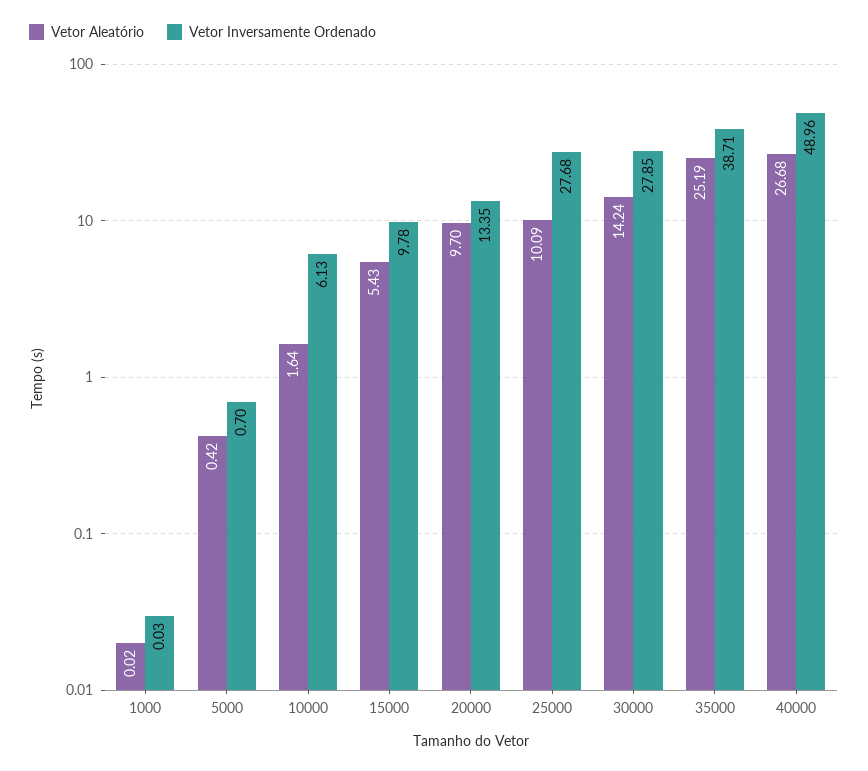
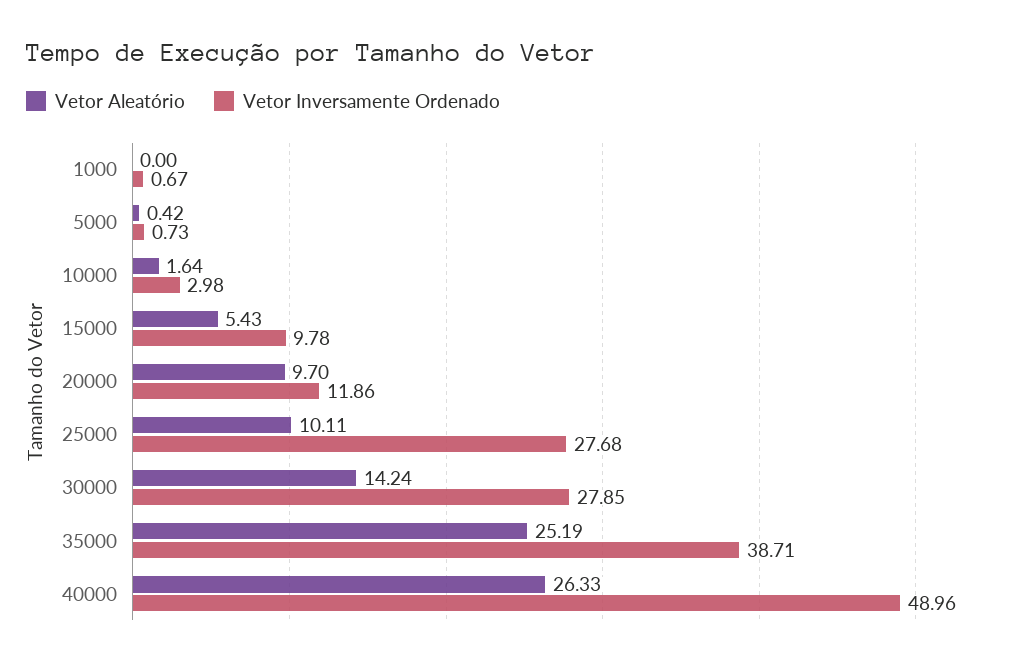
Vetor Aleatório, 1000: 0.02 -> 0
Vetor Inversamente Ordenado, 1000: 0.03 -> 0.67
Vetor Inversamente Ordenado, 5000: 0.7 -> 0.73
Vetor Inversamente Ordenado, 10000: 6.13 -> 2.98
Vetor Inversamente Ordenado, 20000: 13.35 -> 11.86
Vetor Aleatório, 25000: 10.09 -> 10.11
Vetor Aleatório, 40000: 26.68 -> 26.33

